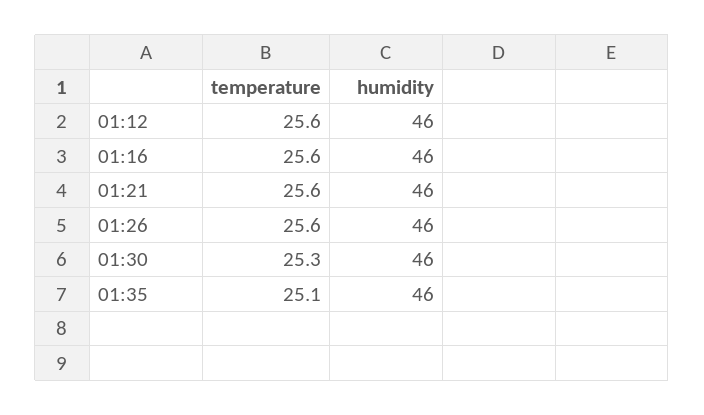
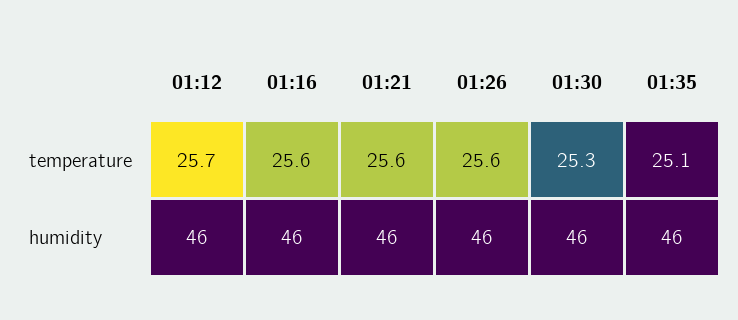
temperature, 01:12: 25.6 -> 25.7

